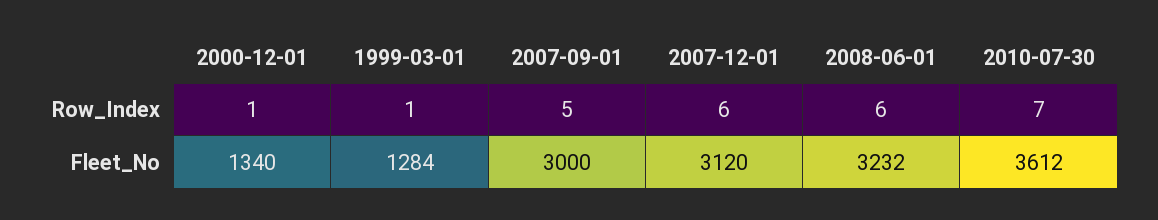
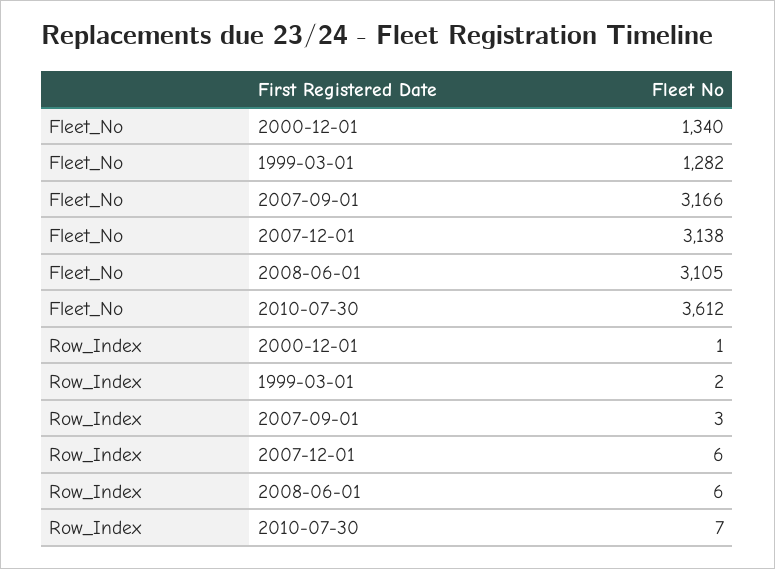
1999-03-01, Row_Index: 1 -> 2
2007-09-01, Row_Index: 5 -> 3
1999-03-01, Fleet_No: 1284 -> 1282
2007-09-01, Fleet_No: 3000 -> 3166
2007-12-01, Fleet_No: 3120 -> 3138
2008-06-01, Fleet_No: 3232 -> 3105

